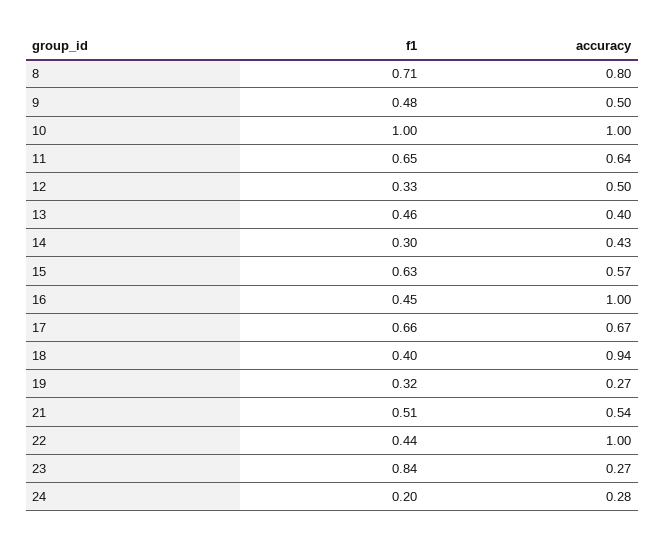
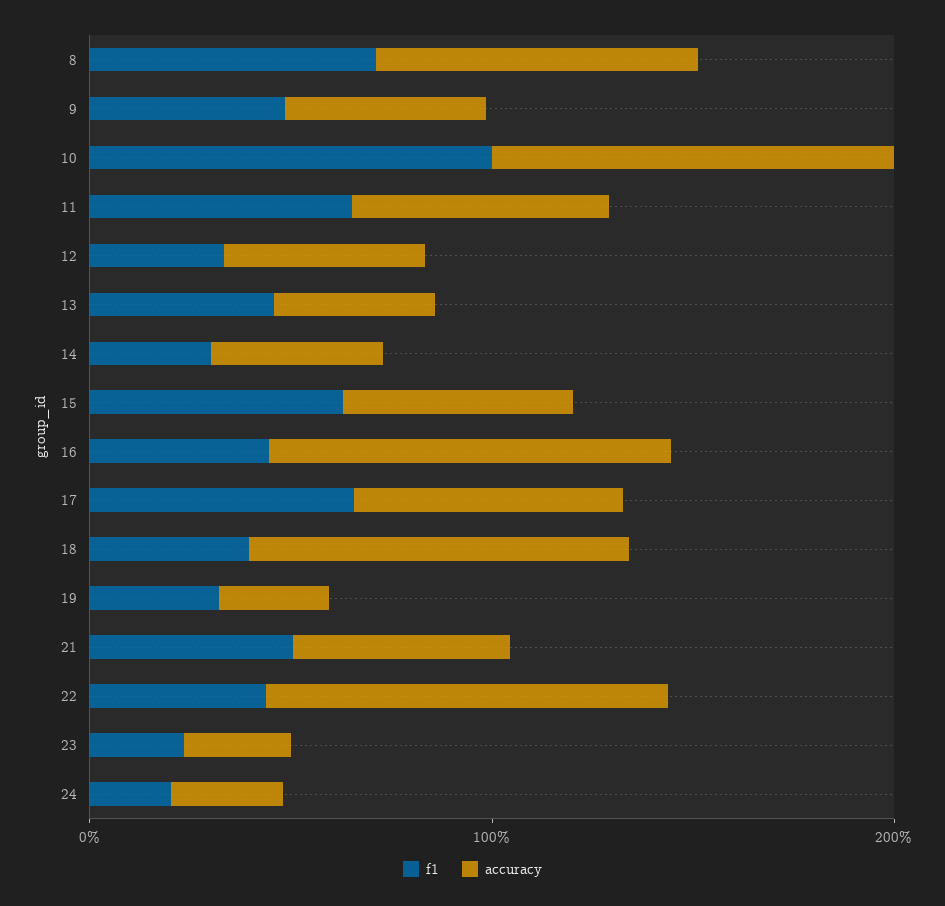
f1, 23: 0.84 -> 0.2

